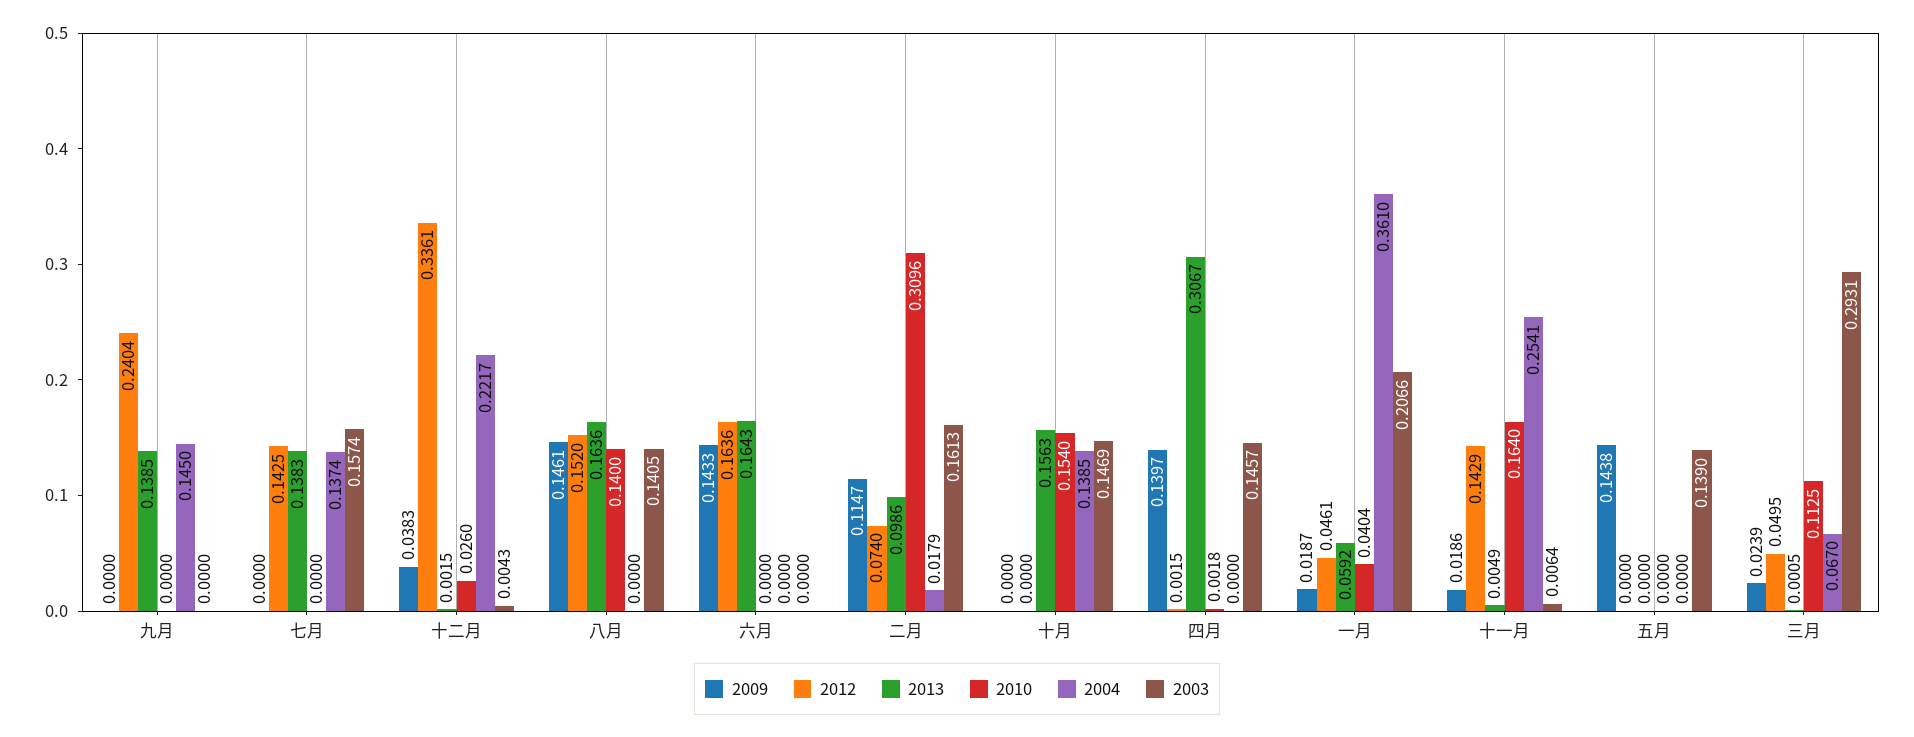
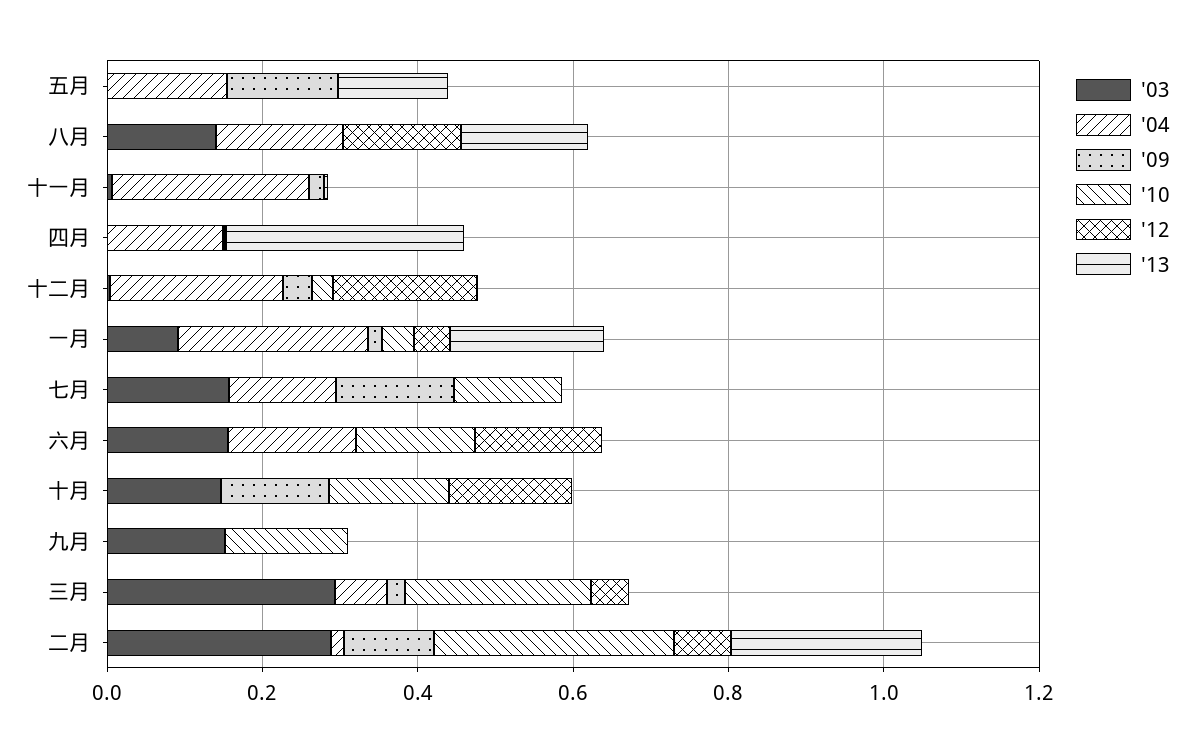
2012, 九月: 0.2404 -> 0
2013, 九月: 0.1385 -> 0
2010, 九月: 0 -> 0.15
2004, 九月: 0.145 -> 0
2003, 九月: 0 -> 0.15
2009, 七月: 0 -> 0.15
2012, 七月: 0.1425 -> 0
2013, 七月: 0.1383 -> 0
2010, 七月: 0 -> 0.15
2012, 十二月: 0.3361 -> 0.2
2009, 八月: 0.1461 -> 0
2010, 八月: 0.14 -> 0
2004, 八月: 0 -> 0.15
2009, 六月: 0.1433 -> 0
2013, 六月: 0.1643 -> 0
2010, 六月: 0 -> 0.15
2004, 六月: 0 -> 0.15
2003, 六月: 0 -> 0.15
2013, 二月: 0.0986 -> 0.25
2003, 二月: 0.1613 -> 0.3
2009, 十月: 0 -> 0.15
2012, 十月: 0 -> 0.15
2013, 十月: 0.1563 -> 0
2004, 十月: 0.1385 -> 0
2009, 四月: 0.1397 -> 0
2004, 四月: 0 -> 0.15
2003, 四月: 0.1457 -> 0
2013, 一月: 0.0592 -> 0.2
2004, 一月: 0.361 -> 0.25
2003, 一月: 0.2066 -> 0.1
2012, 十一月: 0.1429 -> 0
2010, 十一月: 0.164 -> 0
2013, 五月: 0 -> 0.15
2004, 五月: 0 -> 0.15
2003, 五月: 0.139 -> 0
2010, 三月: 0.1125 -> 0.25

